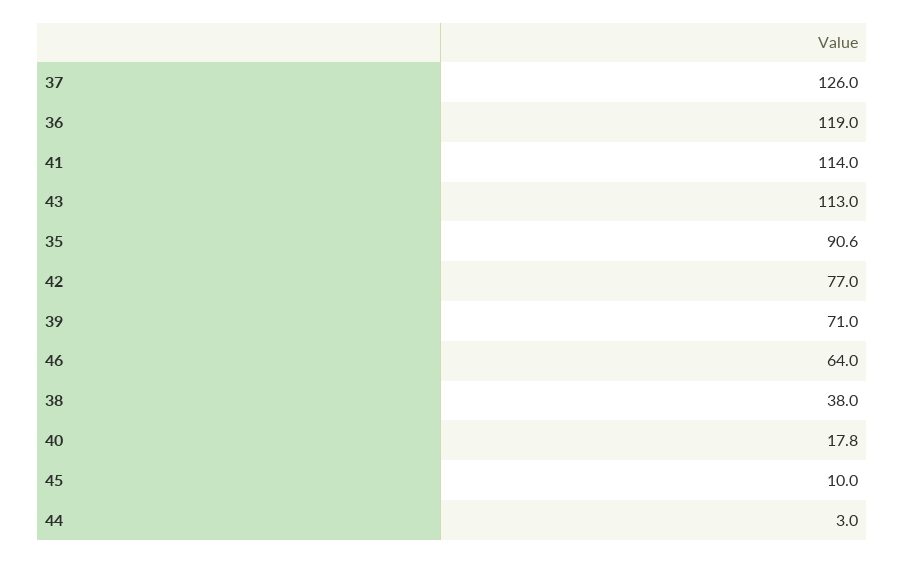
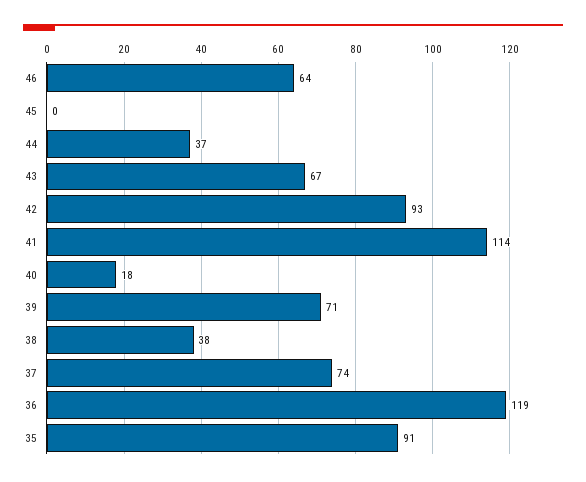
37: 126 -> 74
43: 113 -> 67
42: 77 -> 93
45: 10 -> 0
44: 3 -> 37

